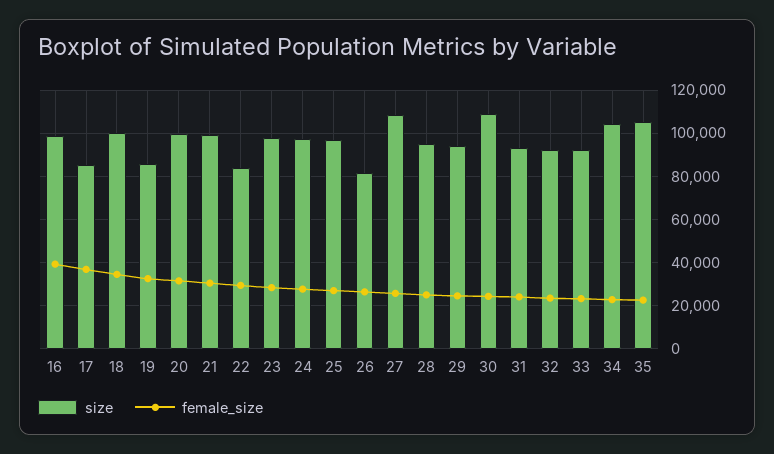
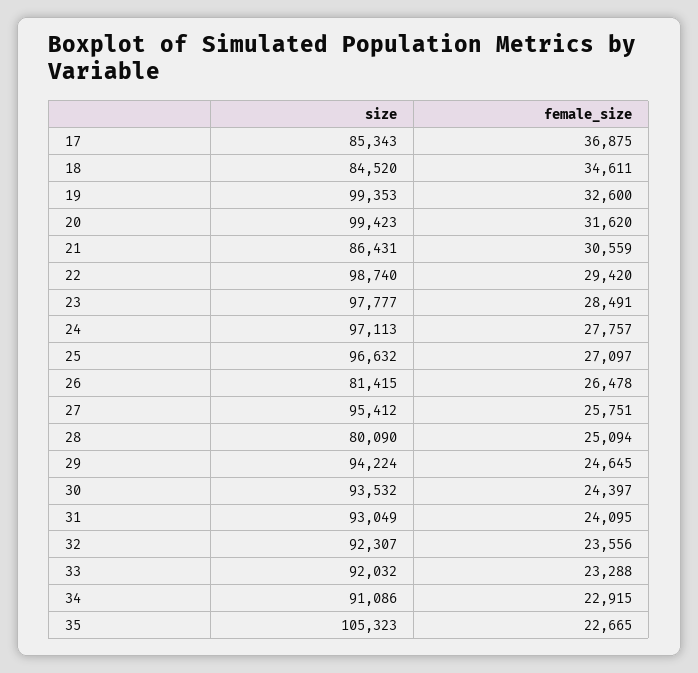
size, 16: 100000 -> none
female_size, 16: 40000 -> none
size, 18: 100000 -> 84520
size, 19: 85000 -> 99353
size, 21: 100000 -> 86431
size, 22: 85000 -> 98740
size, 27: 110000 -> 95412
size, 28: 95000 -> 80090
size, 30: 110000 -> 93532
size, 34: 105000 -> 91086

